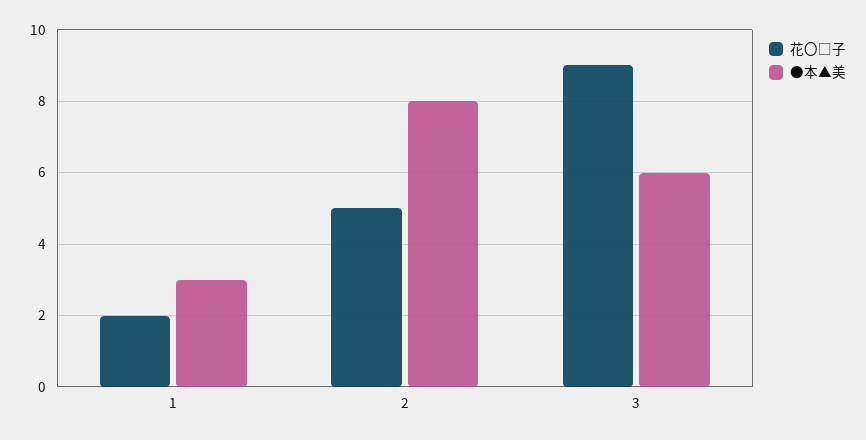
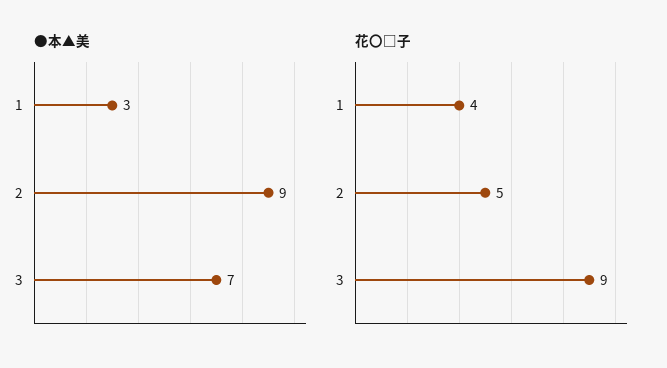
花〇□子, 1: 2 -> 4
●本▲美, 2: 8 -> 9
●本▲美, 3: 6 -> 7

